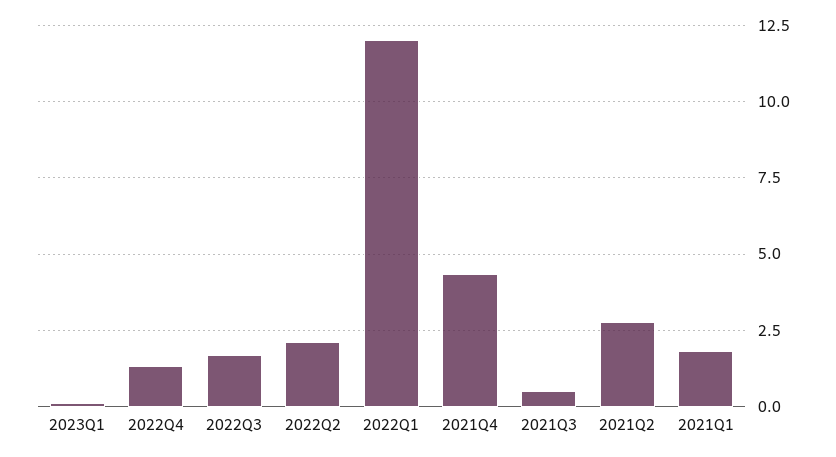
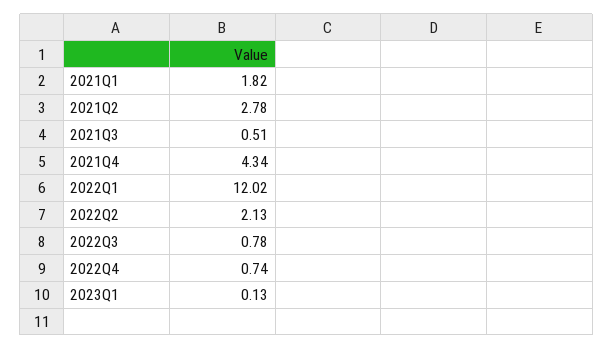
2022Q4: 1.25 -> 0.74
2022Q3: 1.75 -> 0.78

